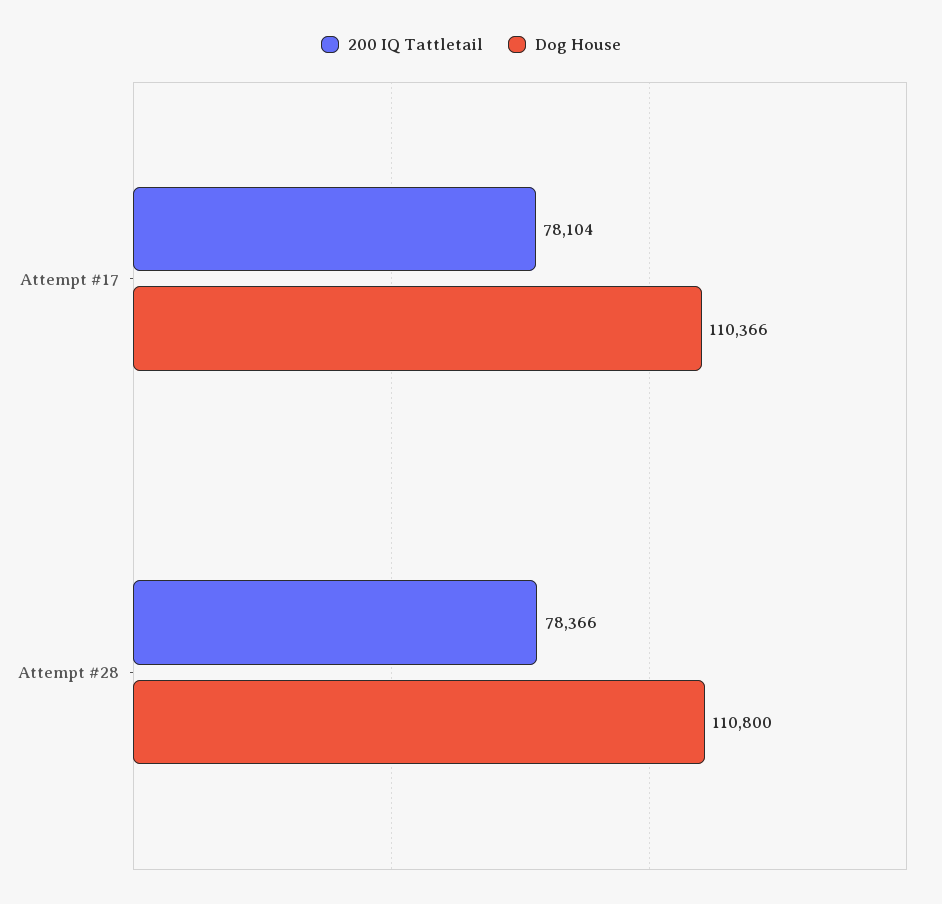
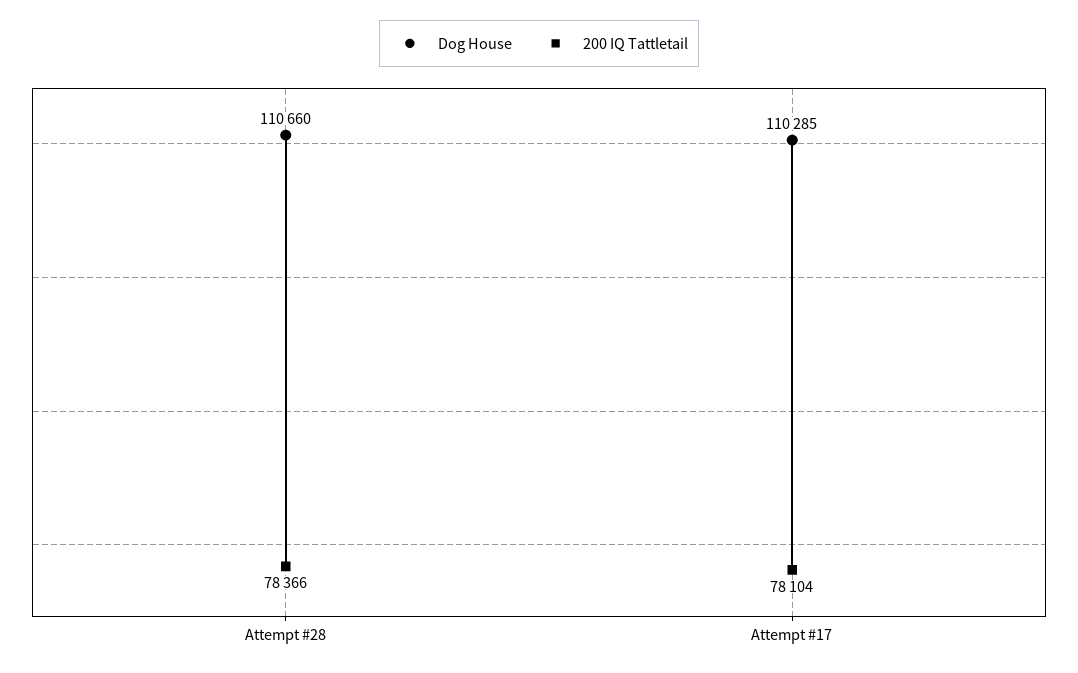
Dog House, Attempt #17: 110366 -> 110285
Dog House, Attempt #28: 110800 -> 110660

